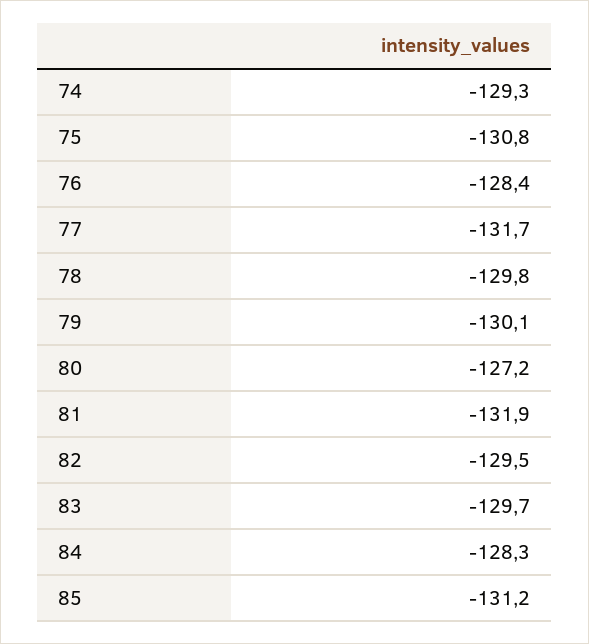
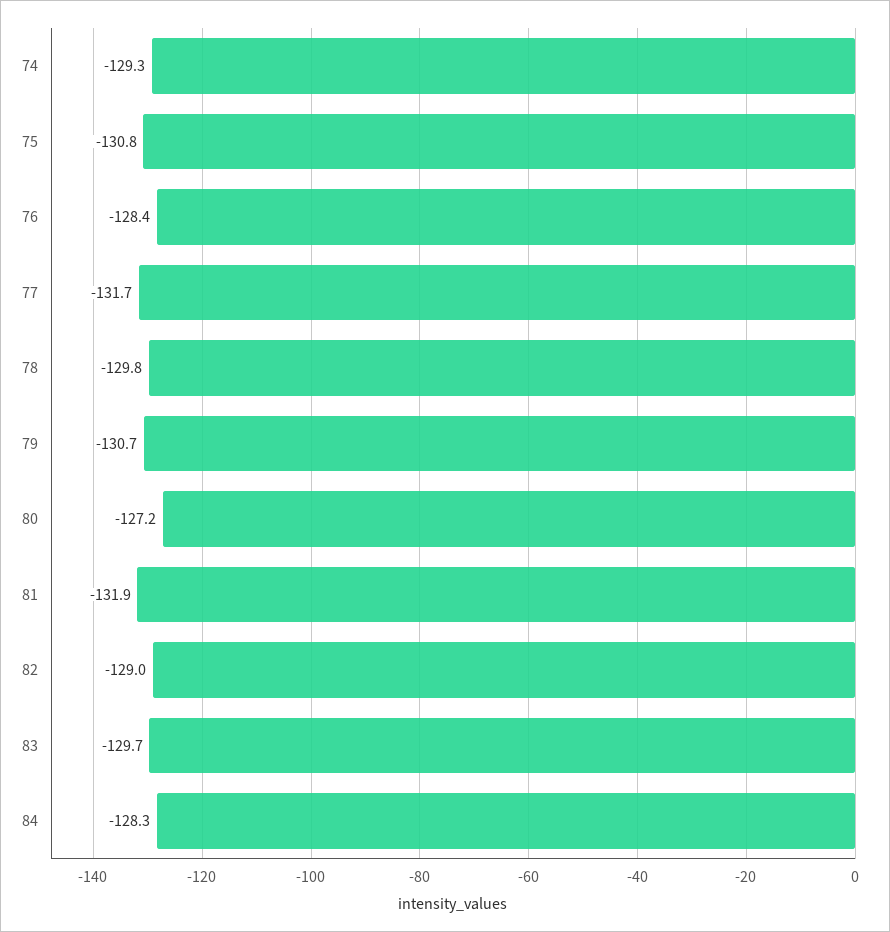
79: -130.1 -> -130.7
82: -129.5 -> -129
85: -131.2 -> none

